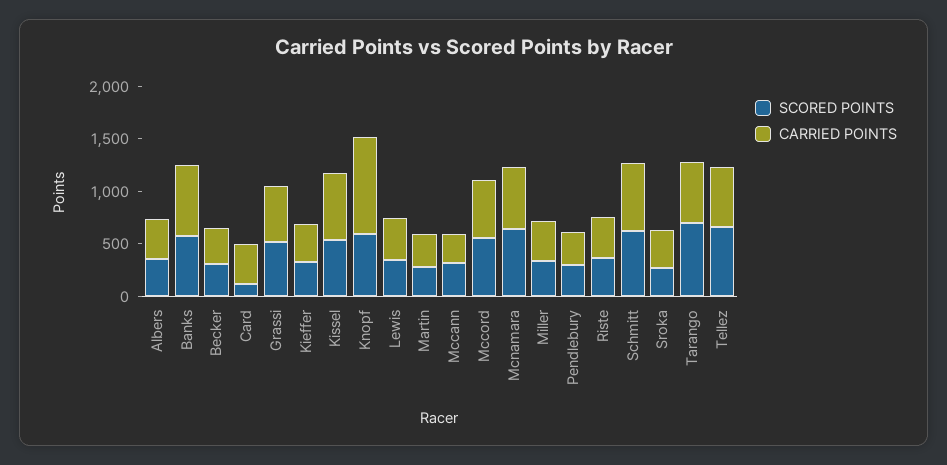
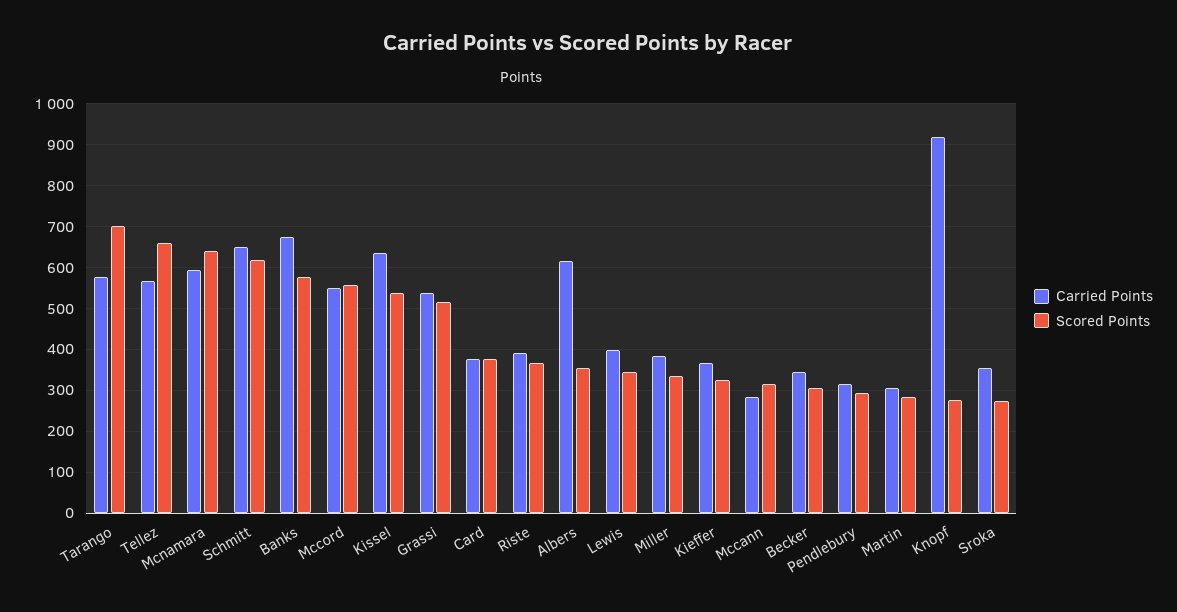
CARRIED POINTS, Albers: 400 -> 620
SCORED POINTS, Card: 100 -> 380
SCORED POINTS, Knopf: 600 -> 280

